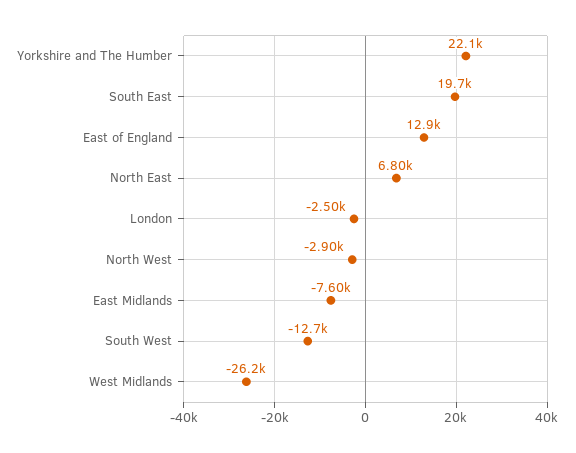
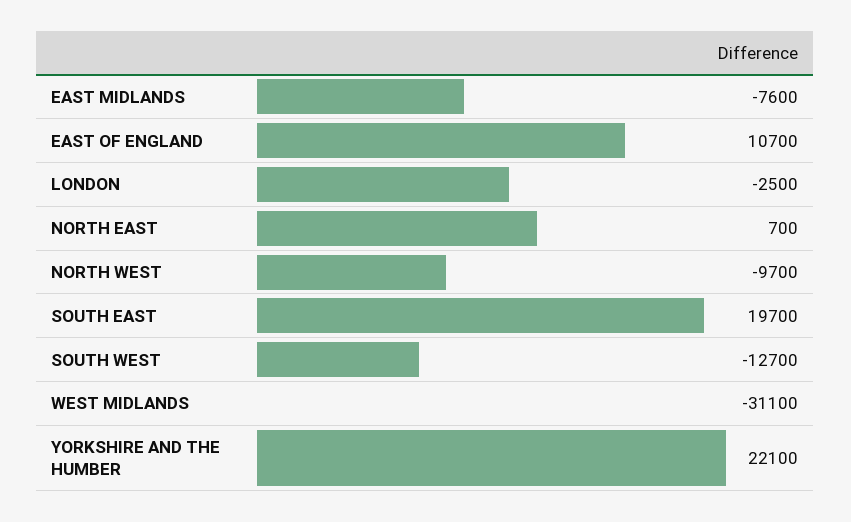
East of England: 12900 -> 10700
North East: 6800 -> 700
North West: -2900 -> -9700
West Midlands: -26200 -> -31100

